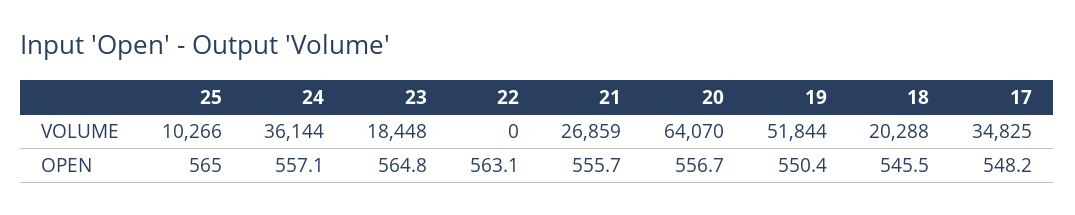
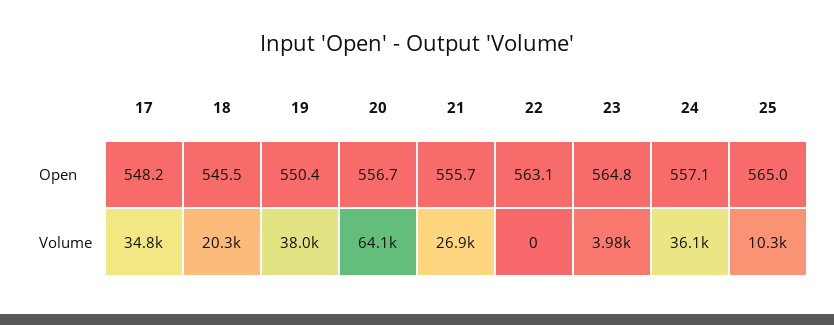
23, VOLUME: 18448 -> 3980
19, VOLUME: 51844 -> 38000

